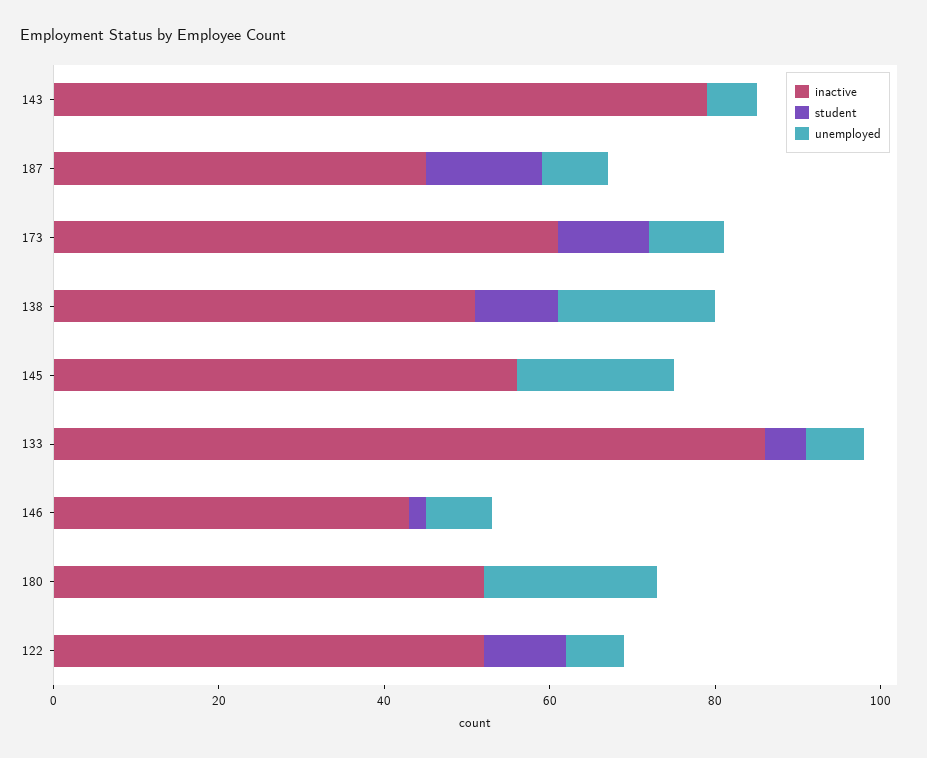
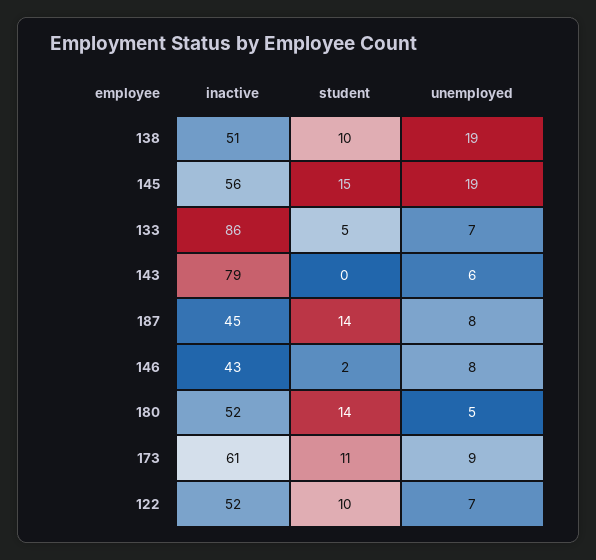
student, 145: 0 -> 15
student, 180: 0 -> 14
unemployed, 180: 20 -> 5

